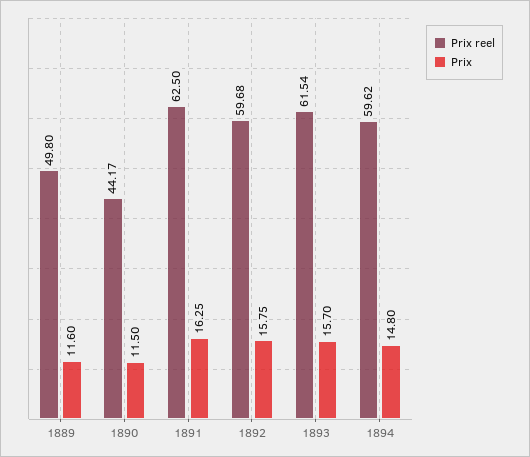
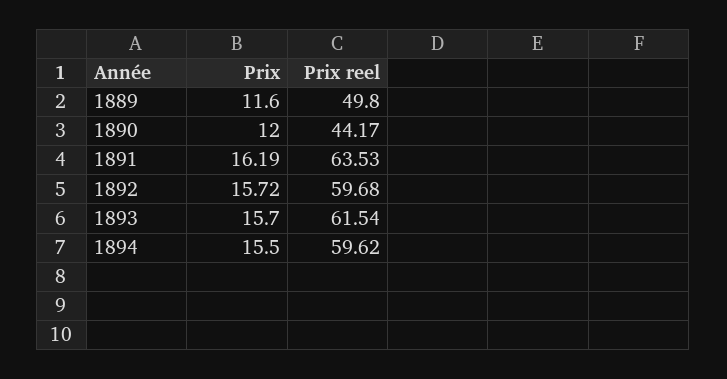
Prix, 1890: 11.5 -> 12
Prix reel, 1891: 62.5 -> 63.53
Prix, 1891: 16.25 -> 16.19
Prix, 1892: 15.75 -> 15.72
Prix, 1894: 14.8 -> 15.5

